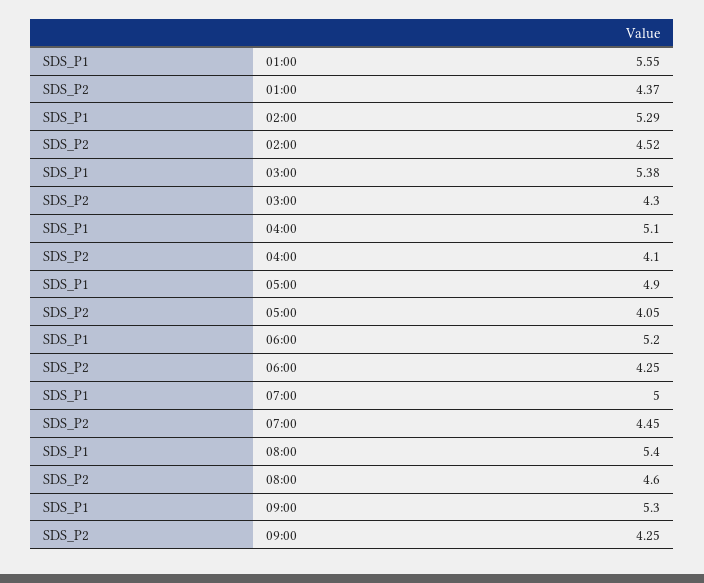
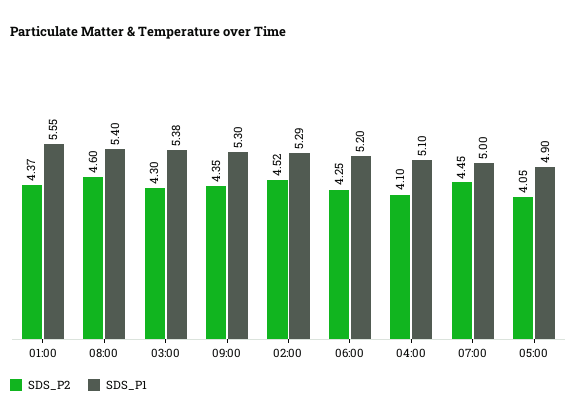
SDS_P2, 09:00: 4.25 -> 4.35

